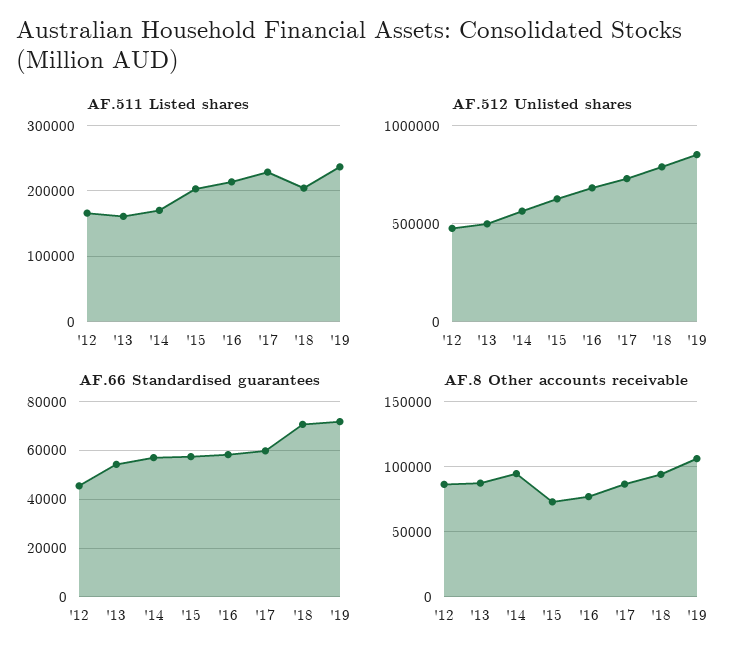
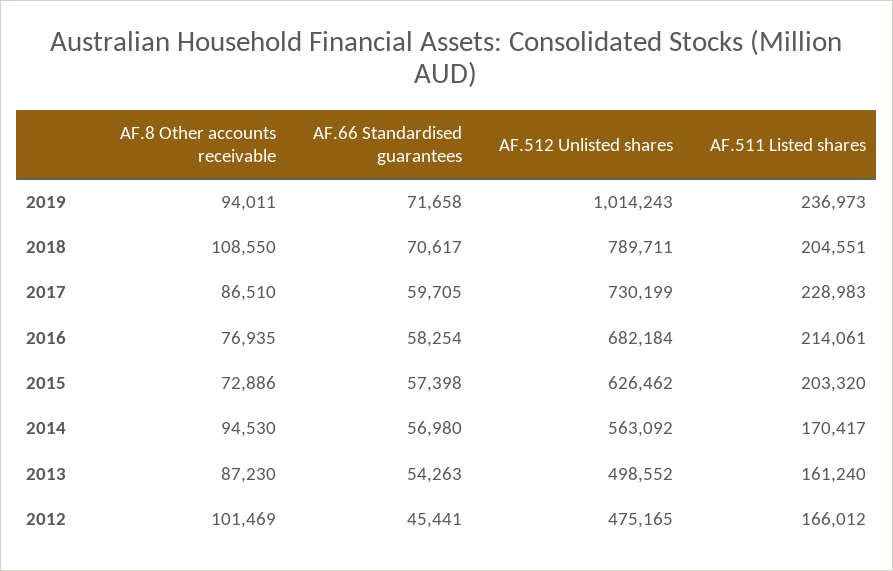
AF.512 Unlisted shares, '19: 850000 -> 1014243
AF.8 Other accounts receivable, '12: 85000 -> 101469
AF.8 Other accounts receivable, '18: 95000 -> 108550
AF.8 Other accounts receivable, '19: 105000 -> 94011

